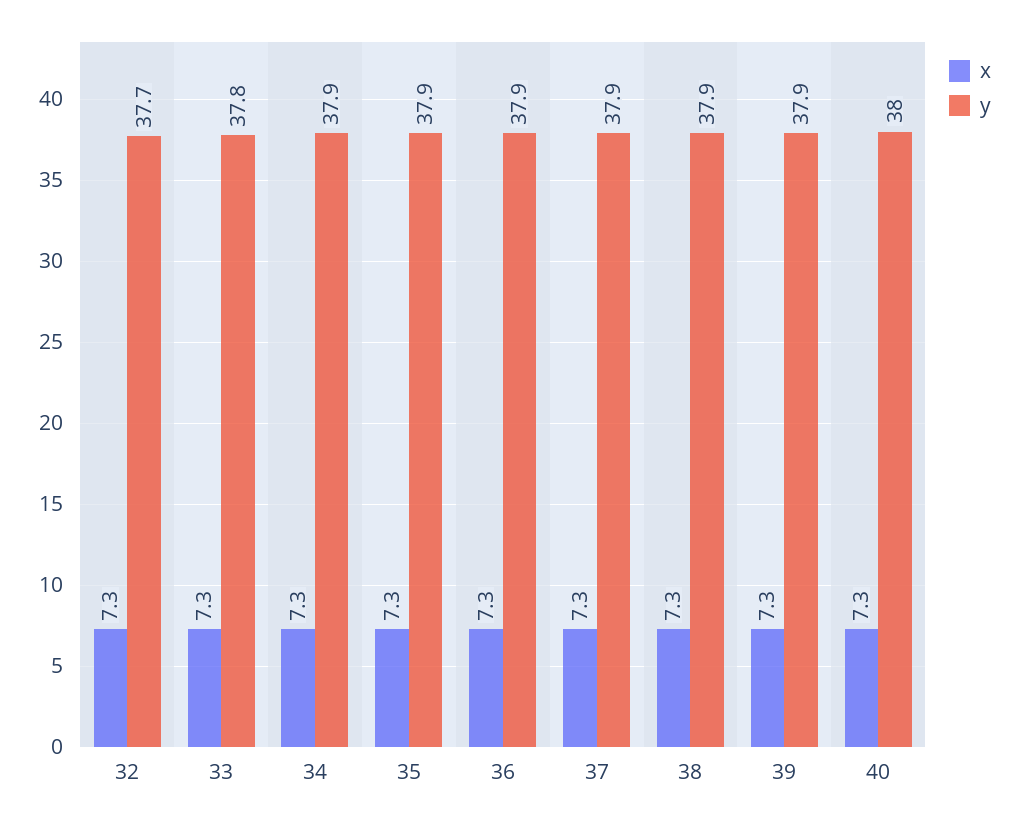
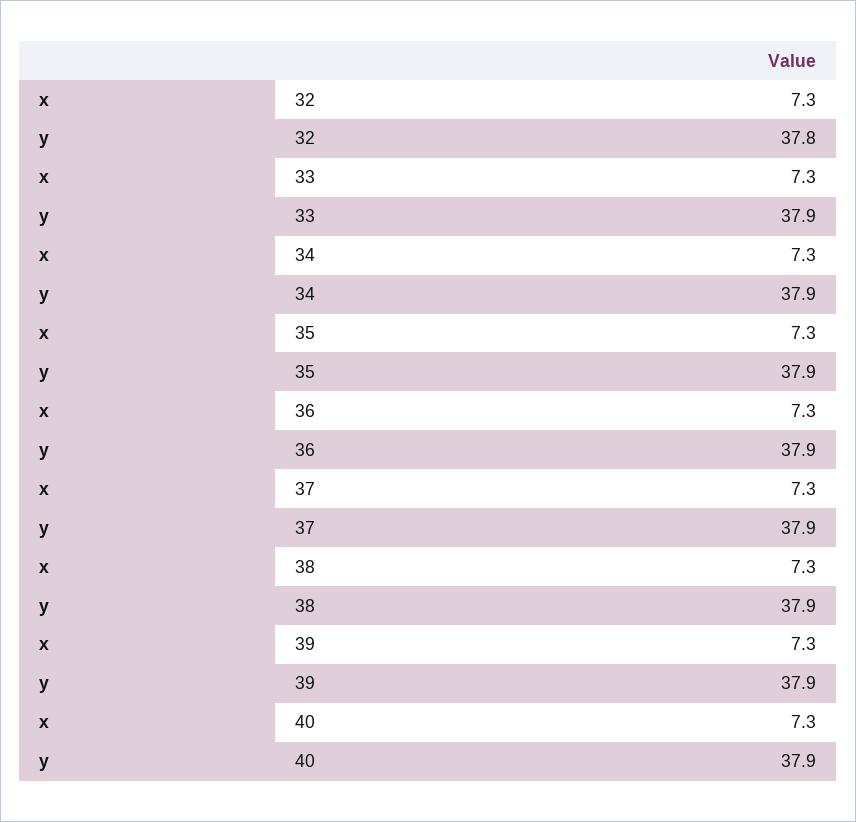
y, 32: 37.7 -> 37.8
y, 33: 37.8 -> 37.9
y, 40: 38 -> 37.9

